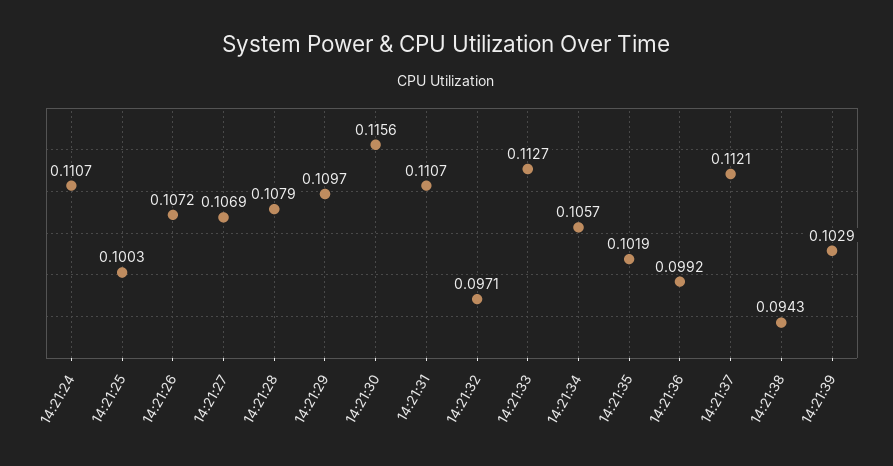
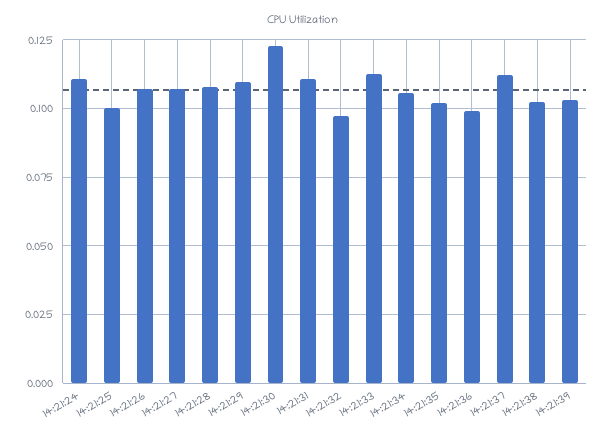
14:21:30: 0.1156 -> 0.1225
14:21:38: 0.0943 -> 0.1025

